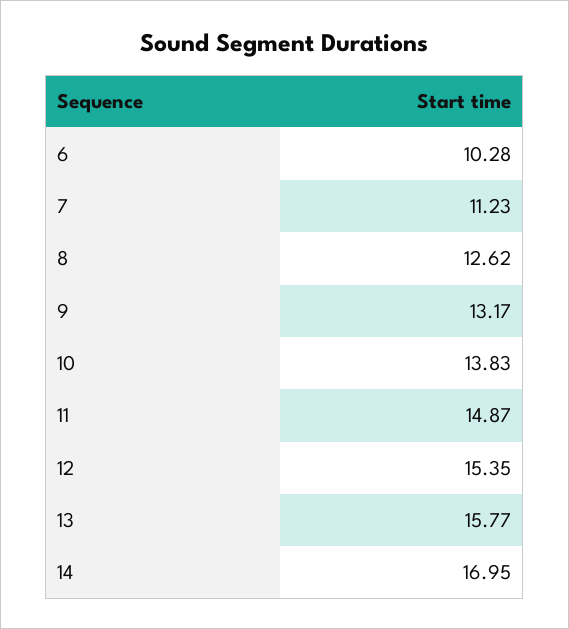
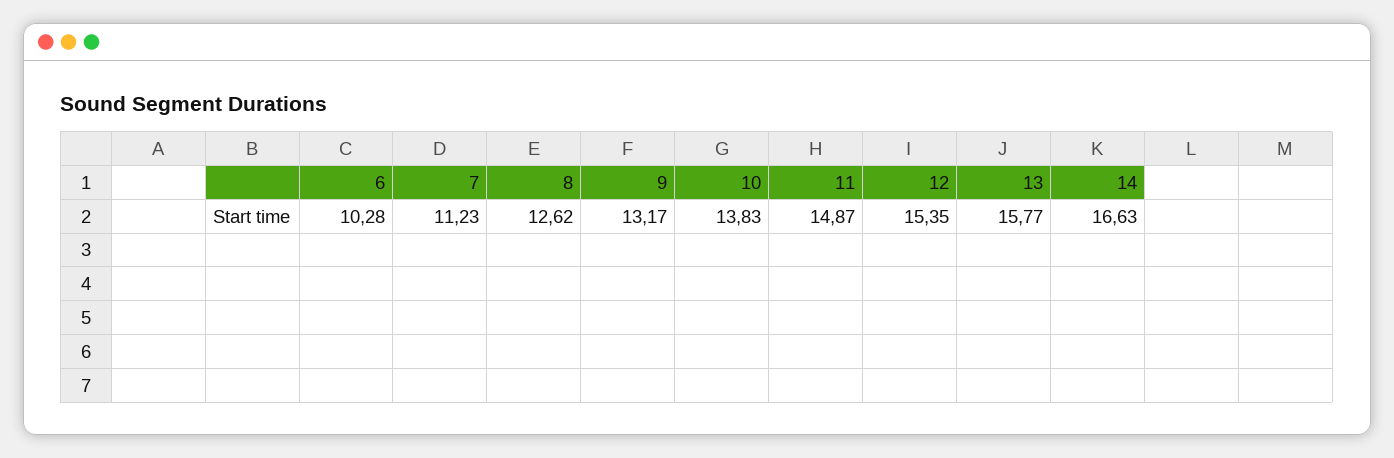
14: 16.95 -> 16.63

